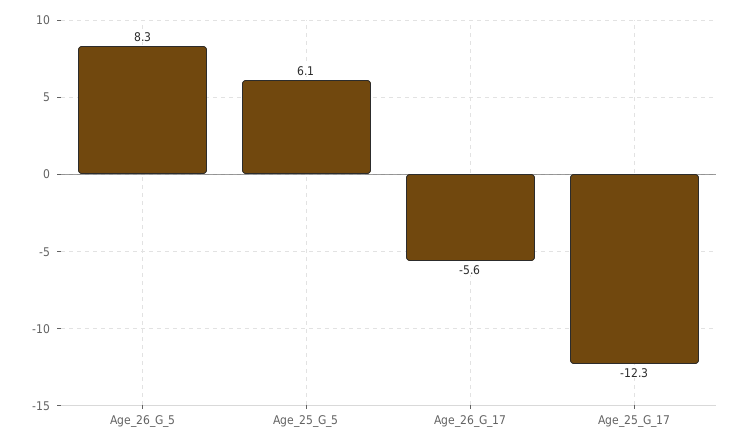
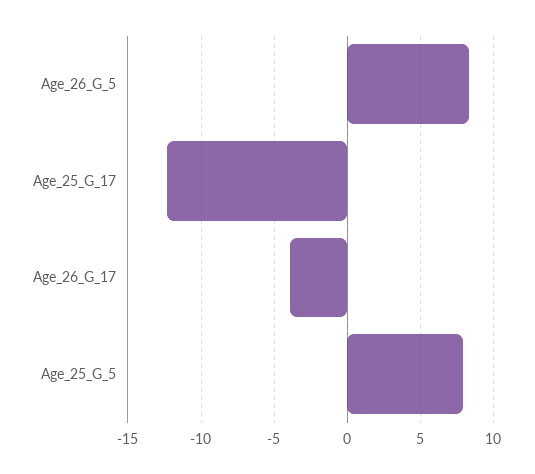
Age_25_G_5: 6.1 -> 8
Age_26_G_17: -5.6 -> -4

